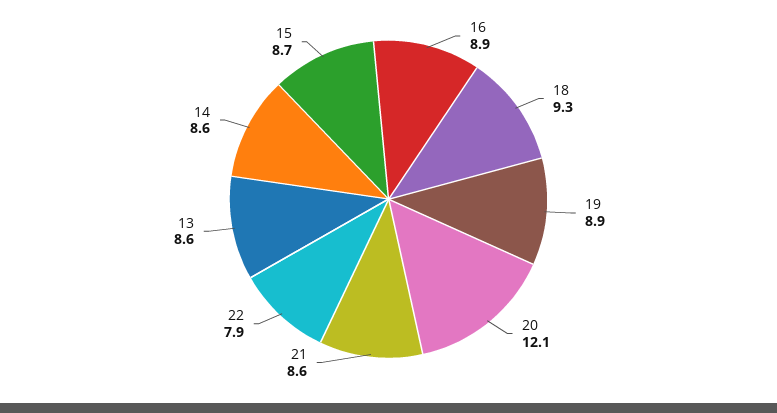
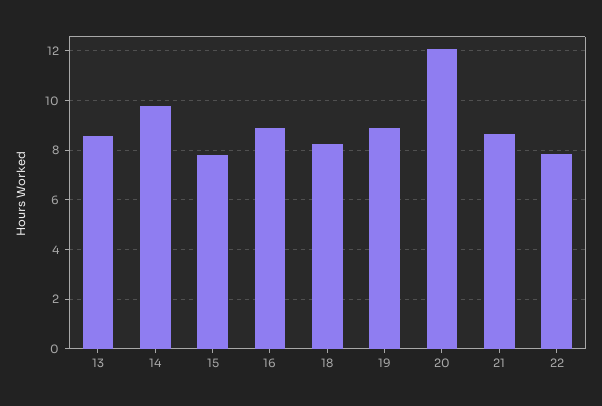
18: 9.3 -> 8.25
14: 8.6 -> 9.75
15: 8.7 -> 7.75

